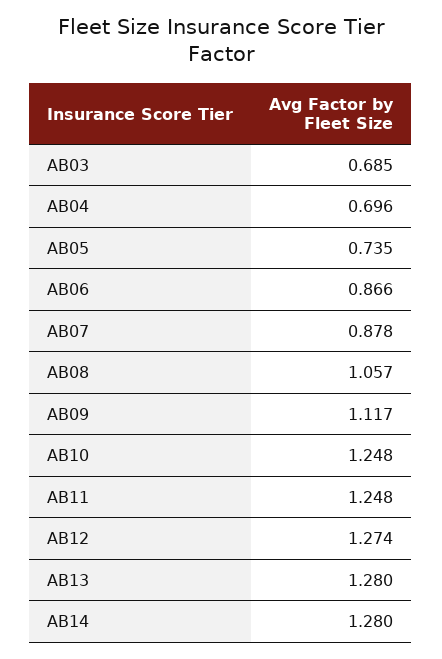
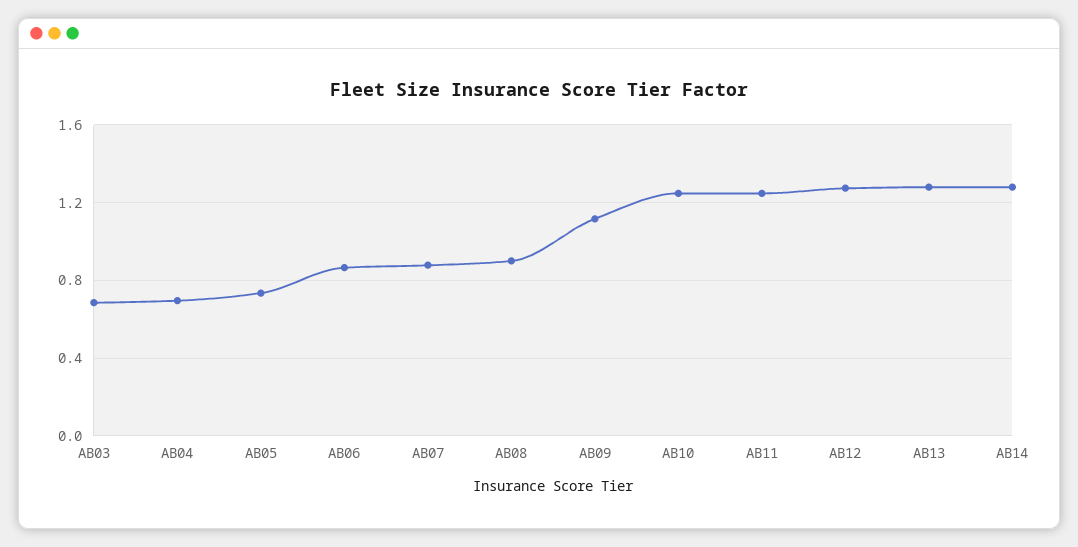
AB08: 1.057 -> 0.9

